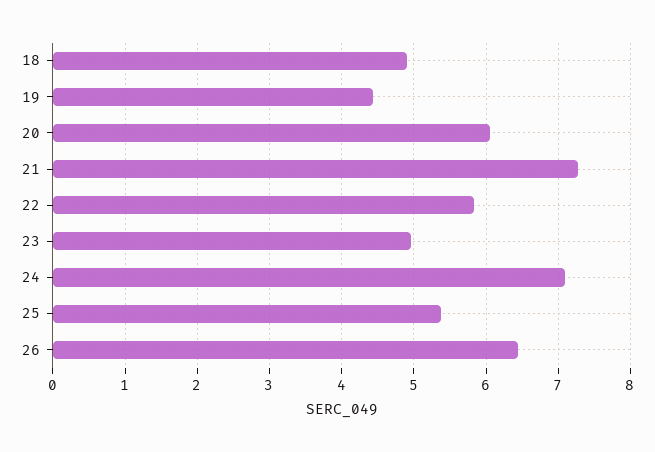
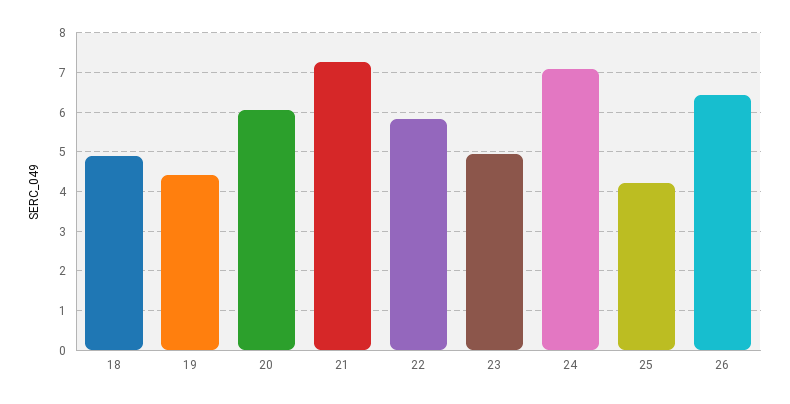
25: 5.4 -> 4.2

